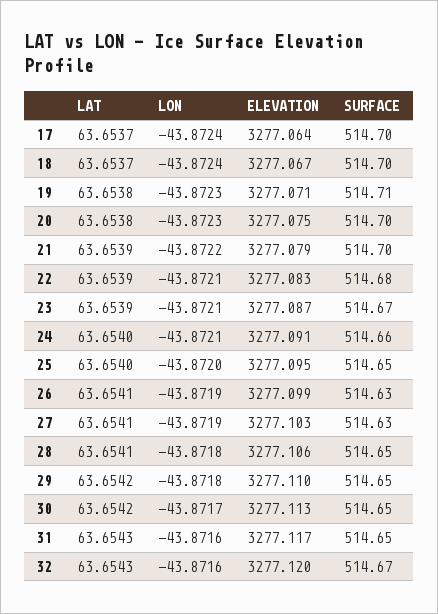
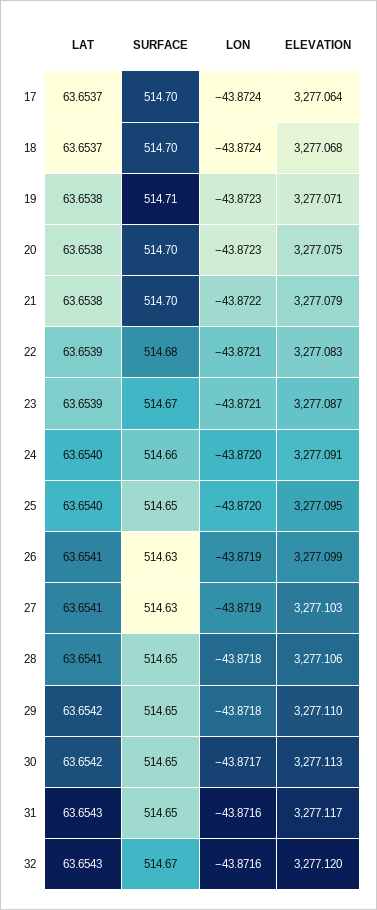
ELEVATION, 18: 3277.067 -> 3277.068
LAT, 21: 63.6539 -> 63.6538
LON, 24: -43.8721 -> -43.872

